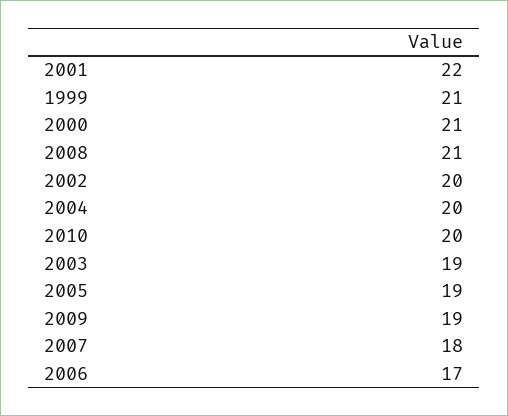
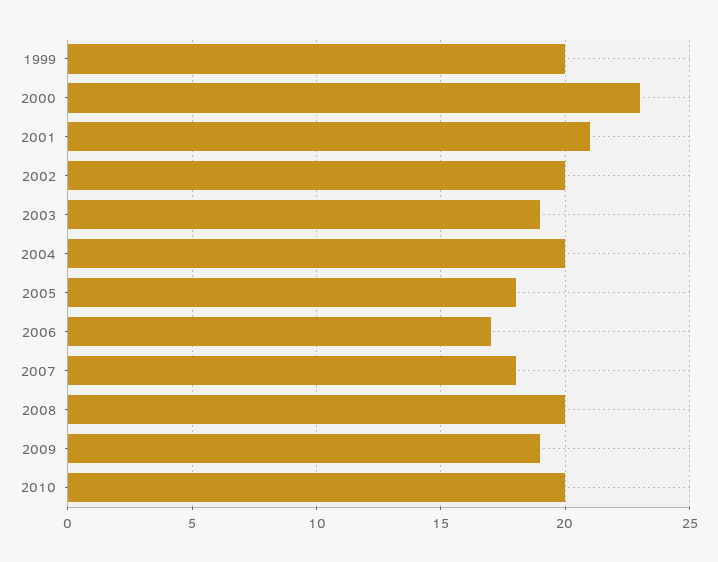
2001: 22 -> 21
1999: 21 -> 20
2000: 21 -> 23
2008: 21 -> 20
2005: 19 -> 18

